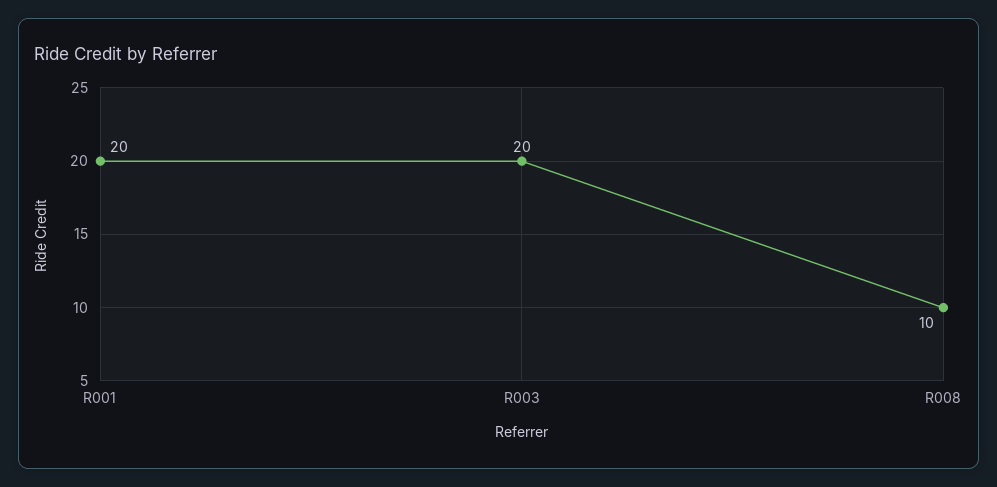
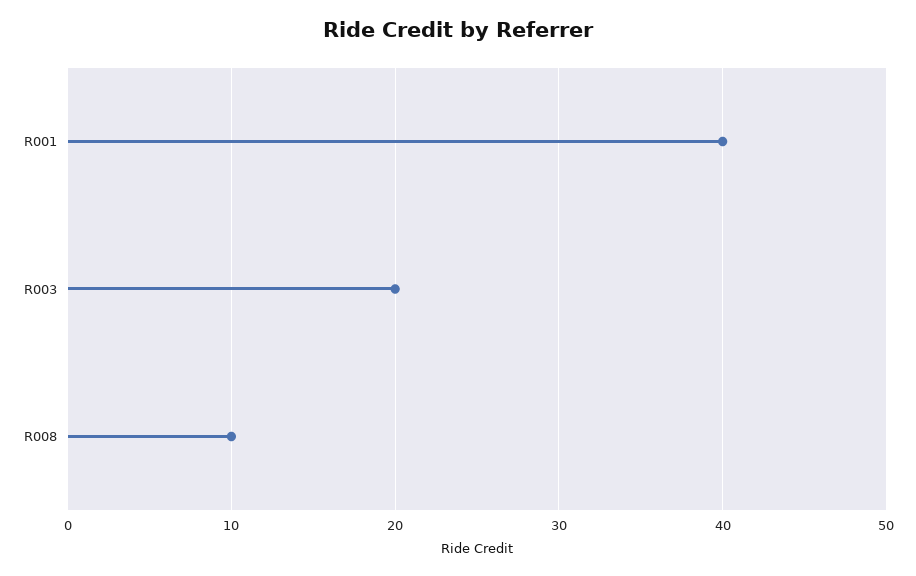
R001: 20 -> 40

